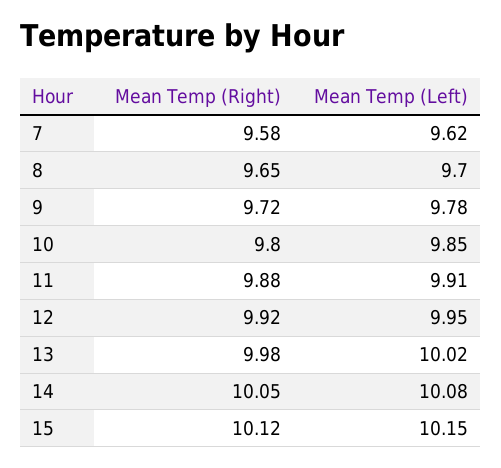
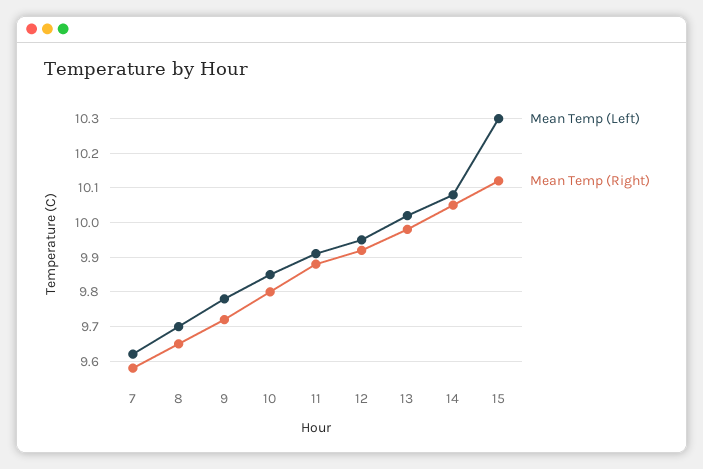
Mean Temp (Left), 15: 10.15 -> 10.3

